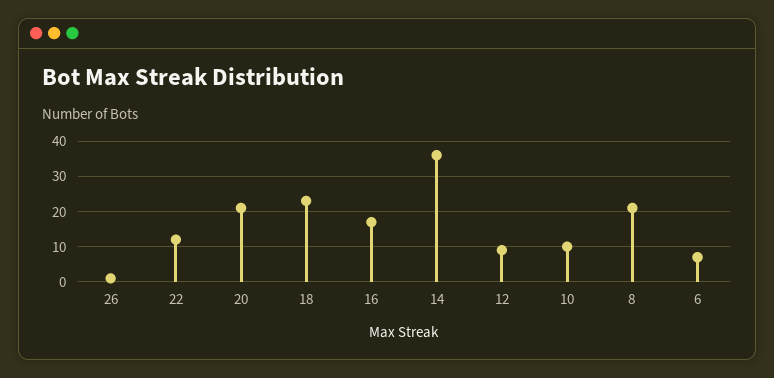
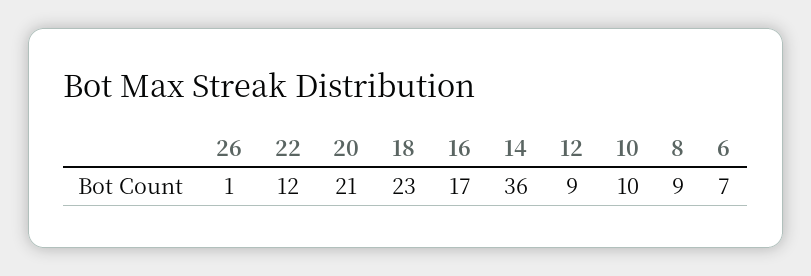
8: 20 -> 9

